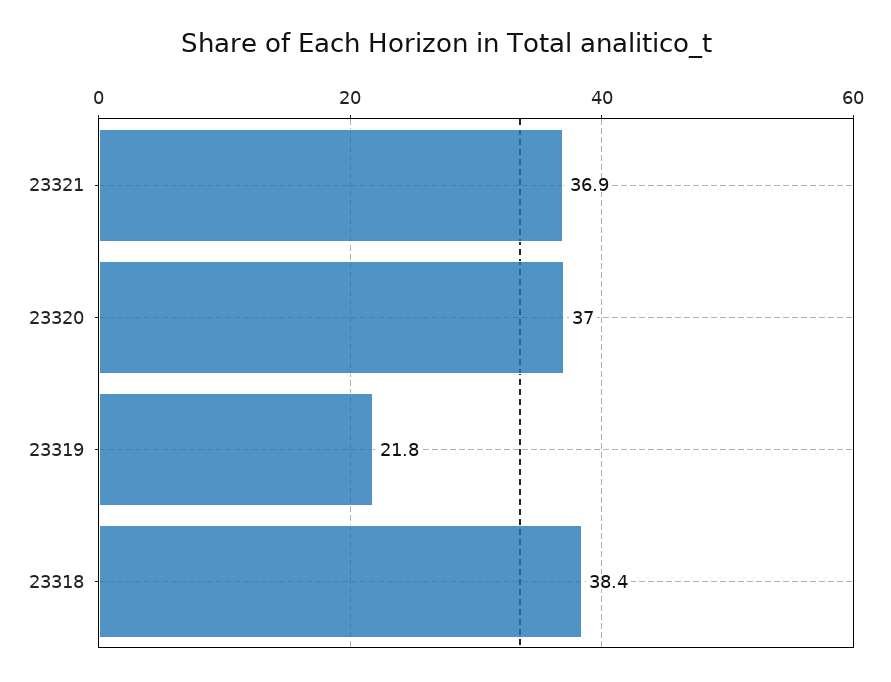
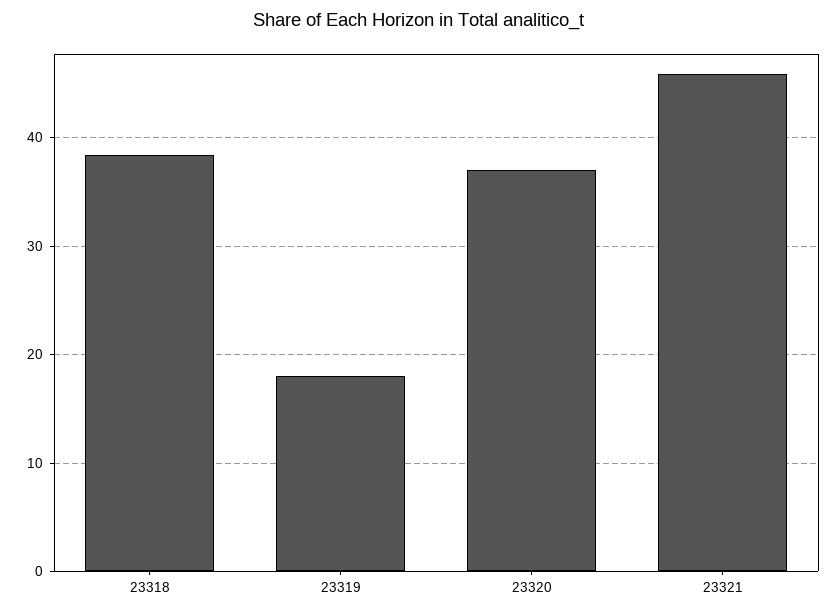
23321: 36.9 -> 46
23319: 21.8 -> 18

